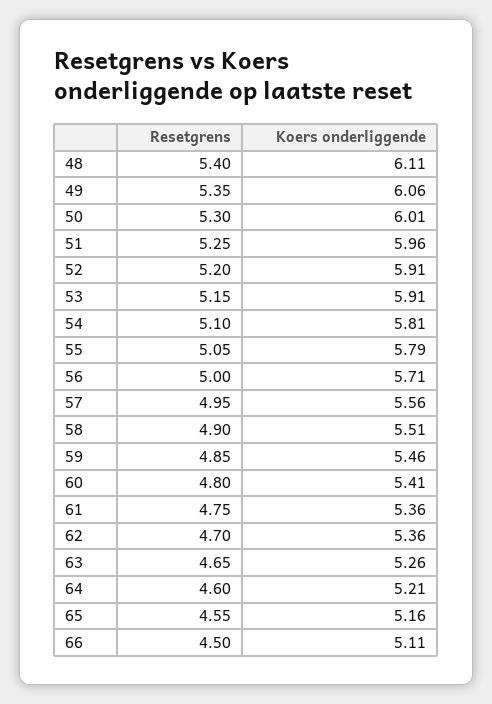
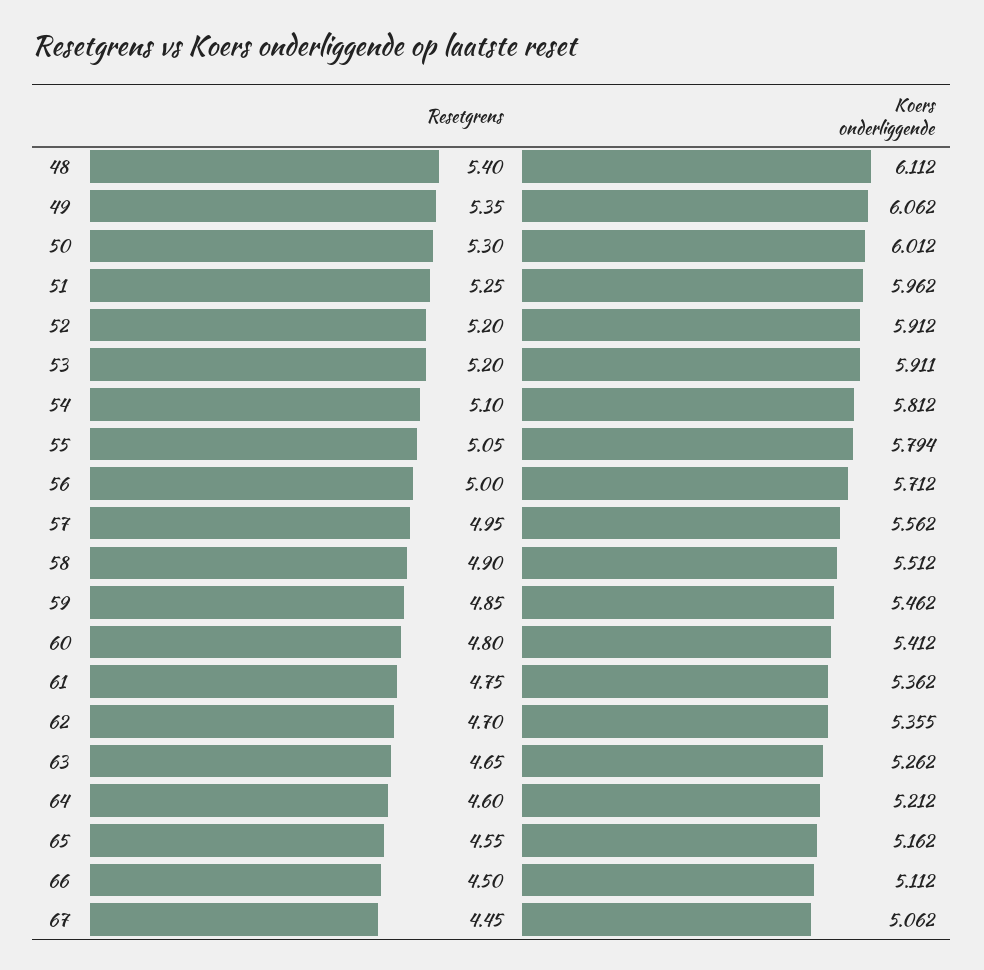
Resetgrens, 53: 5.15 -> 5.2
Resetgrens, 67: none -> 4.45
Koers onderliggende, 67: none -> 5.062

